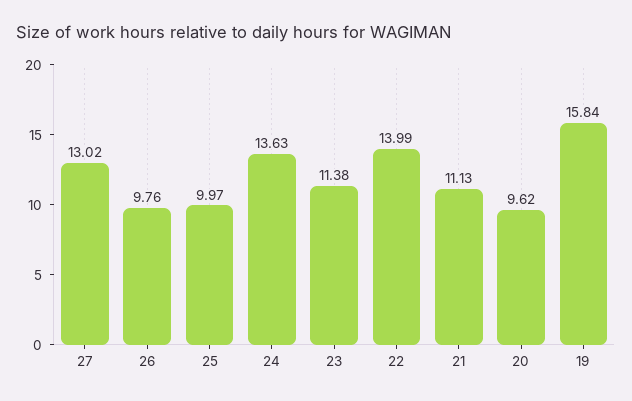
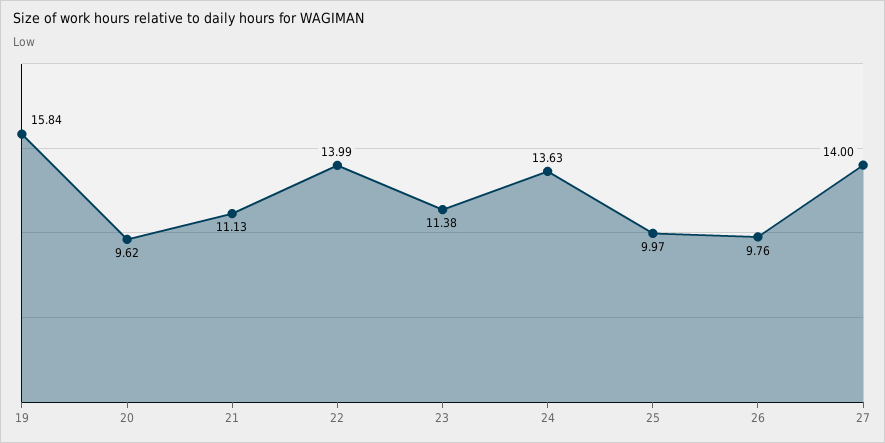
27: 13.02 -> 14

